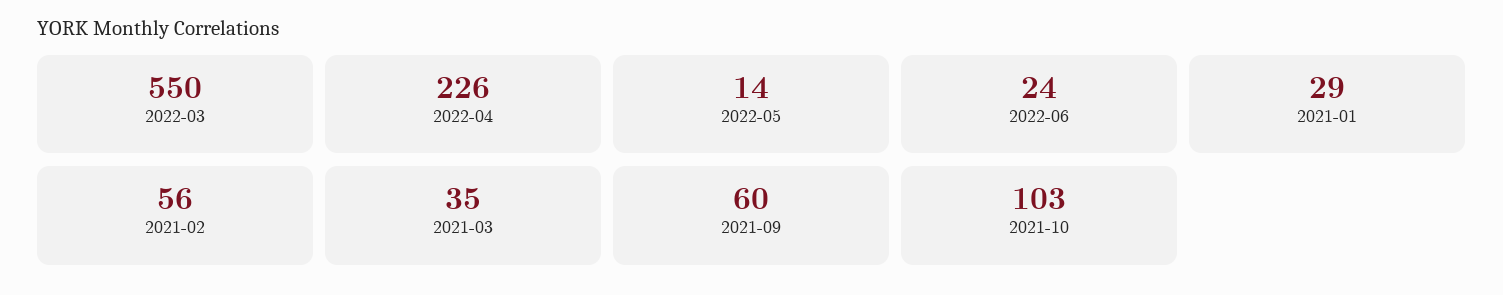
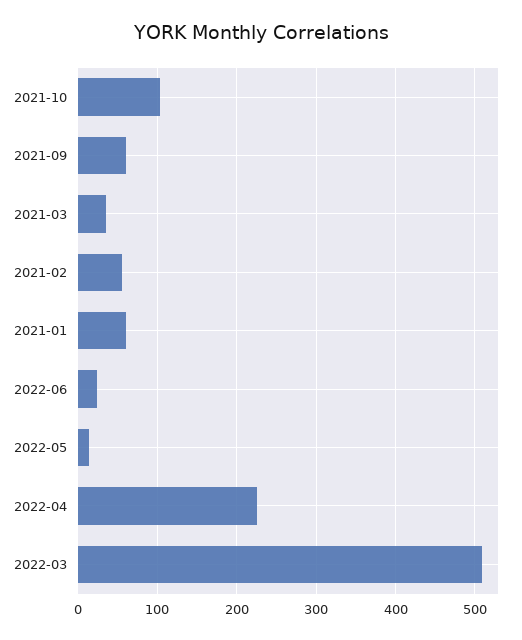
2022-03: 550 -> 510
2021-01: 29 -> 60

